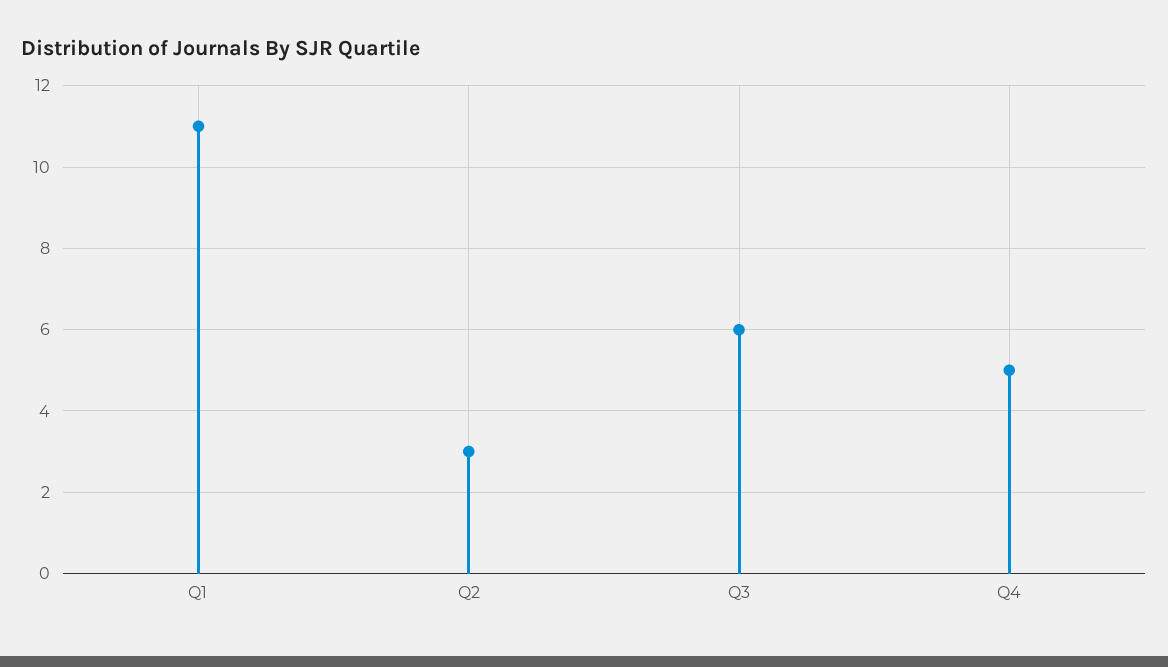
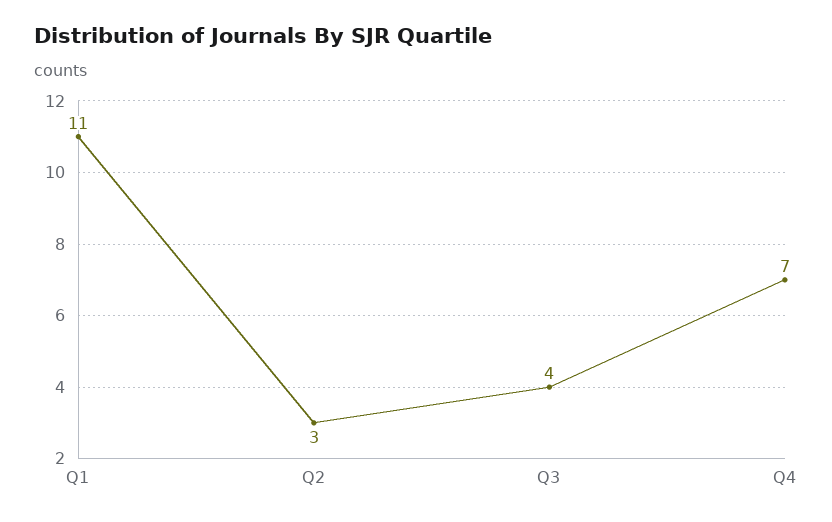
Q3: 6 -> 4
Q4: 5 -> 7

